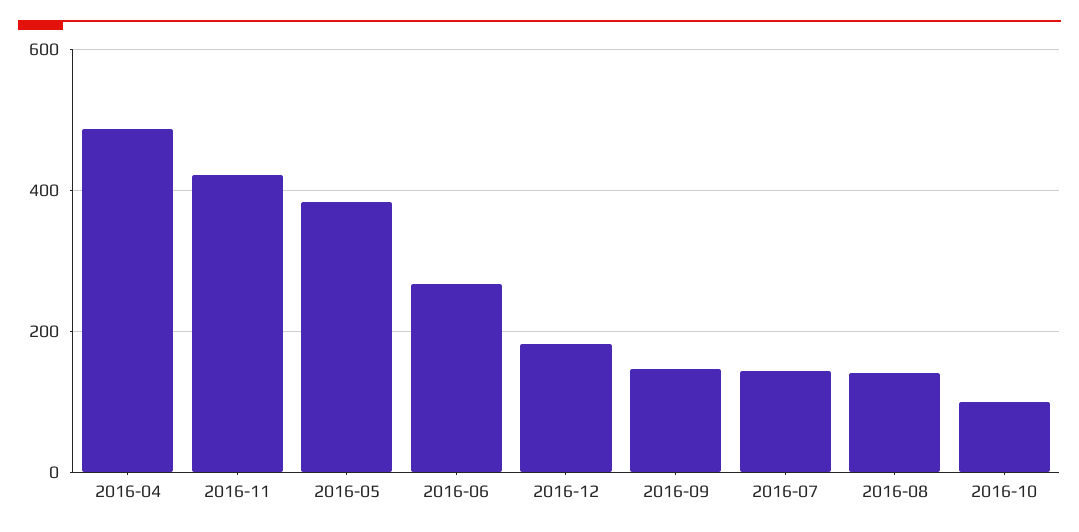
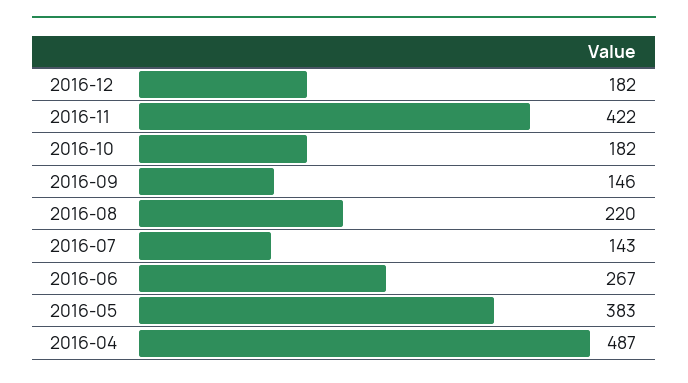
2016-08: 140 -> 220
2016-10: 100 -> 182

